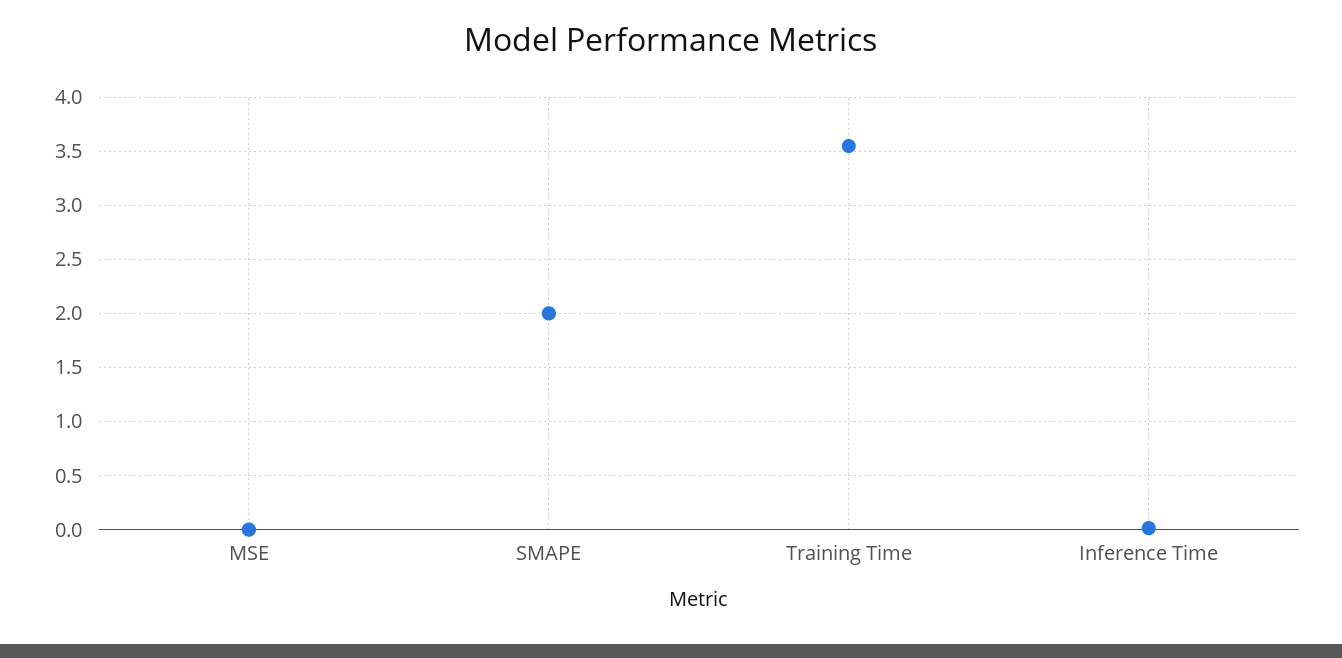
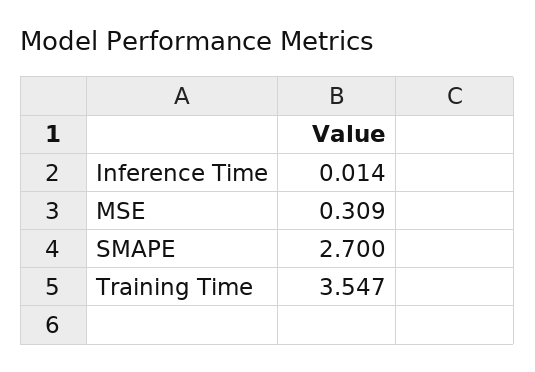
MSE: 0 -> 0.309
SMAPE: 2 -> 2.7

